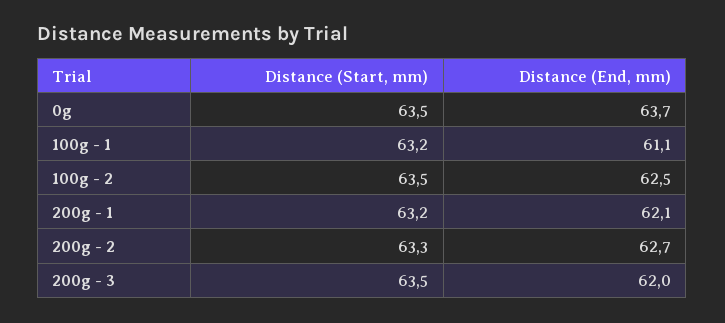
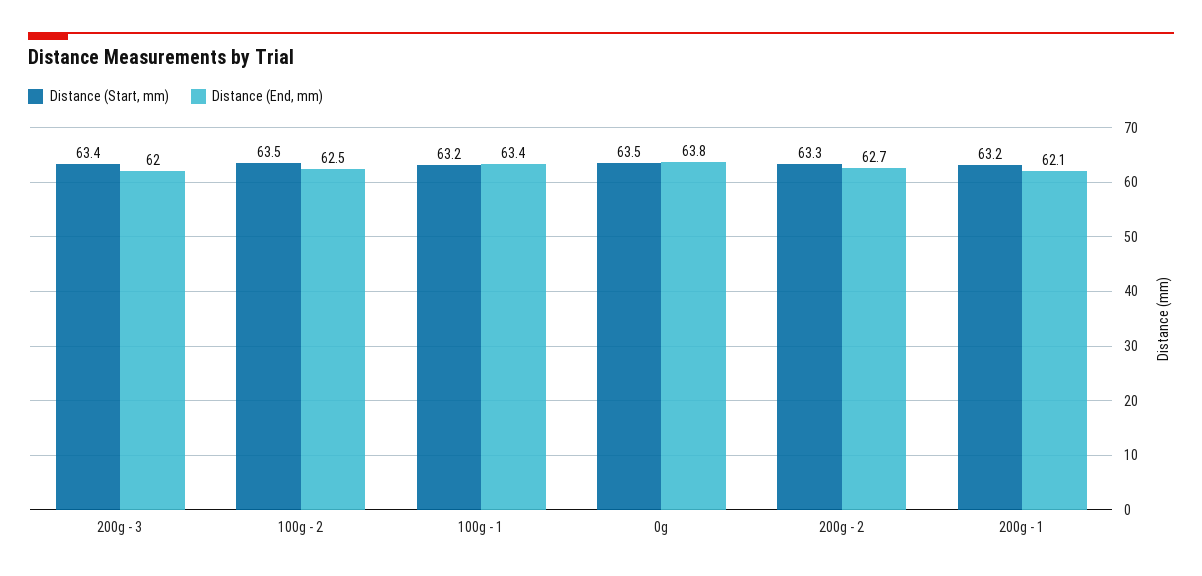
Distance (End, mm), 0g: 63.7 -> 63.8
Distance (End, mm), 100g - 1: 61.1 -> 63.4
Distance (Start, mm), 200g - 3: 63.5 -> 63.4

